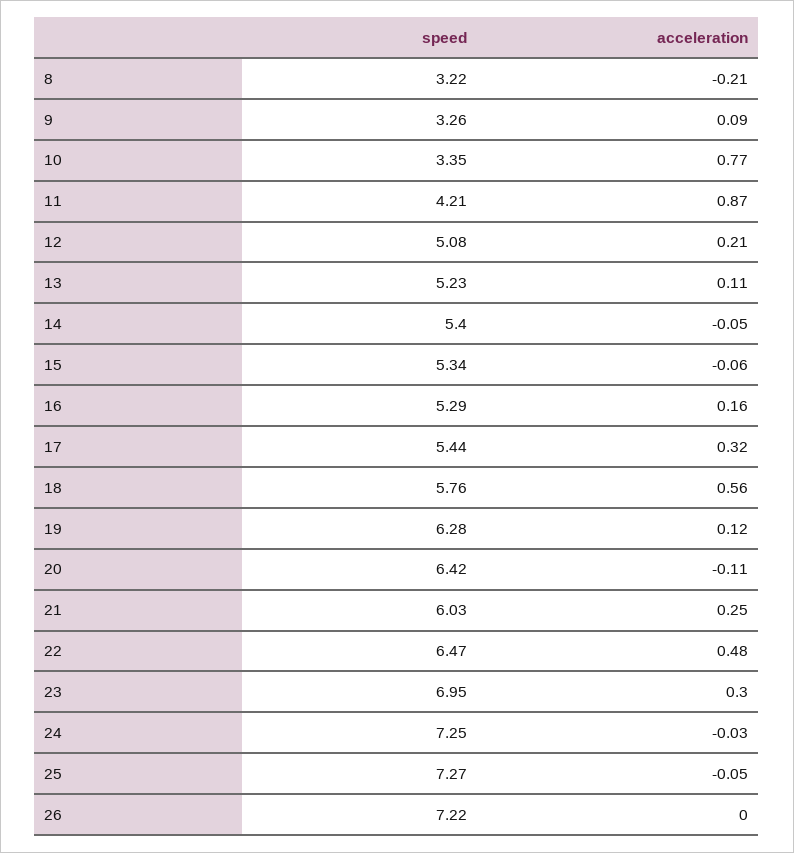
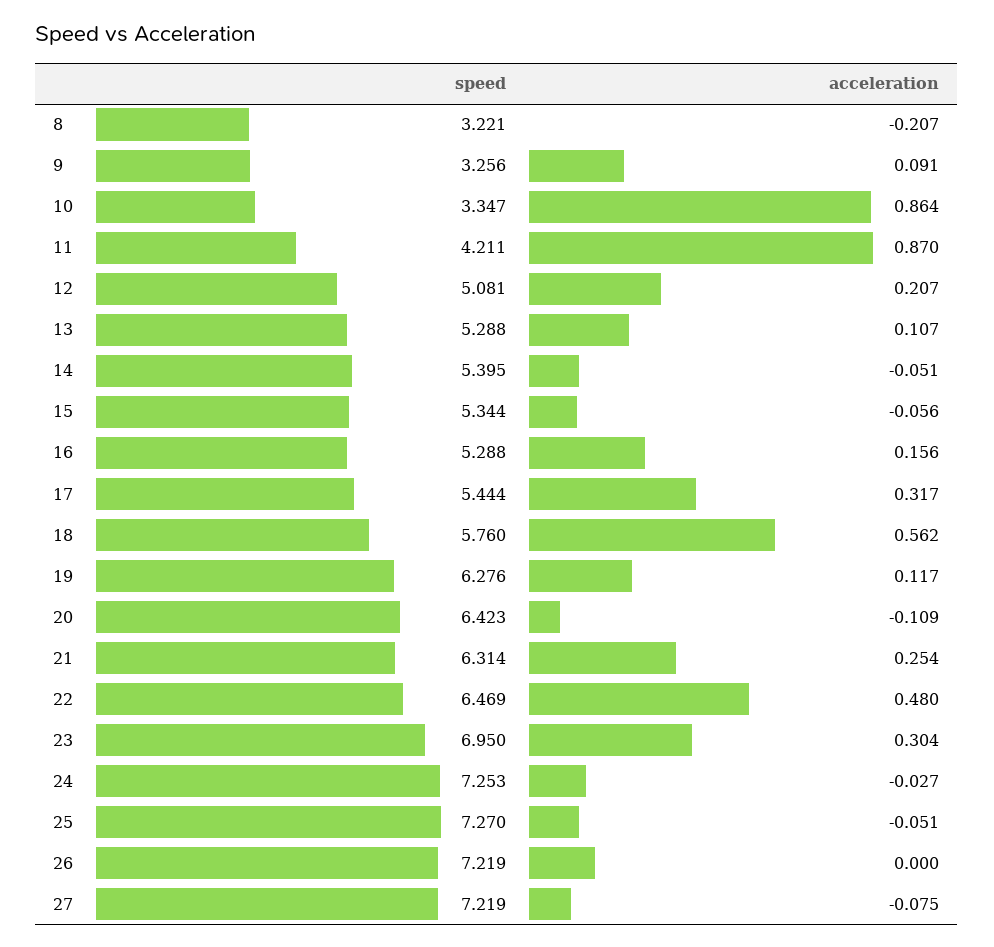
acceleration, 10: 0.77 -> 0.864
speed, 13: 5.23 -> 5.288
speed, 21: 6.03 -> 6.314
speed, 27: none -> 7.219
acceleration, 27: none -> -0.075

